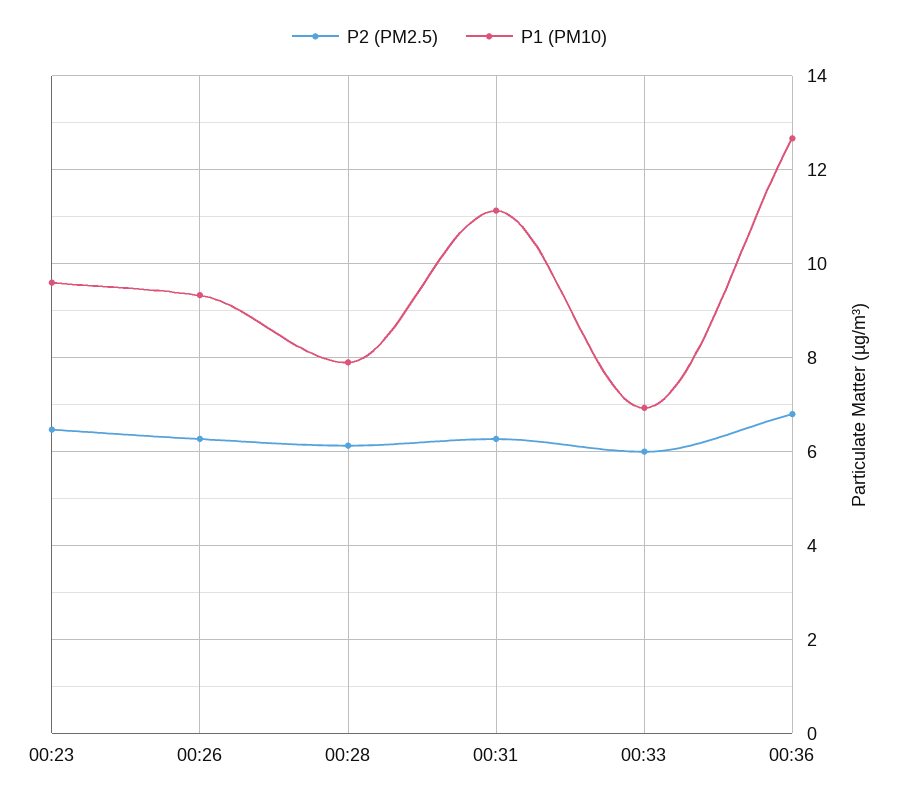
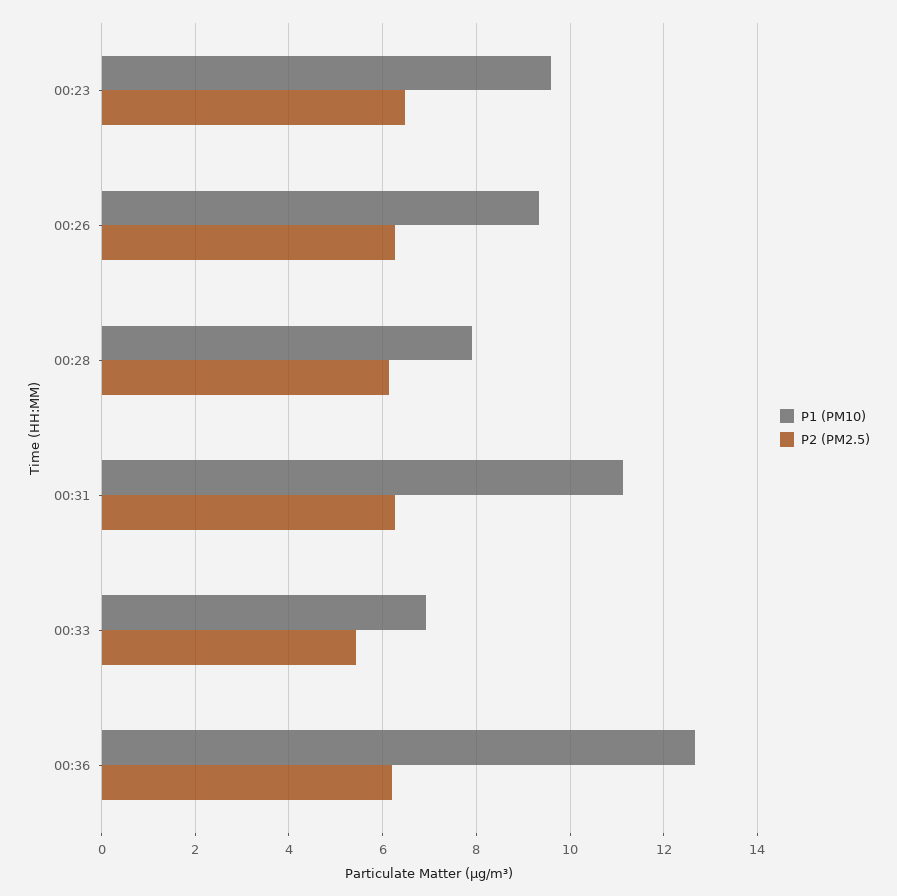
P2 (PM2.5), 00:33: 6 -> 5.4
P2 (PM2.5), 00:36: 6.8 -> 6.2

